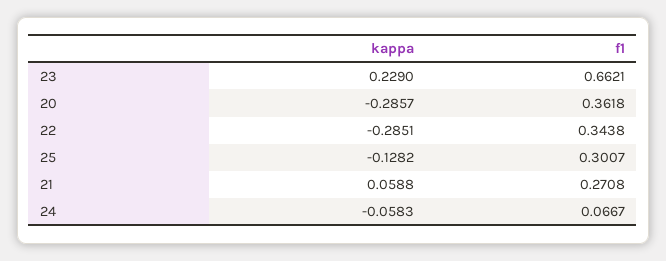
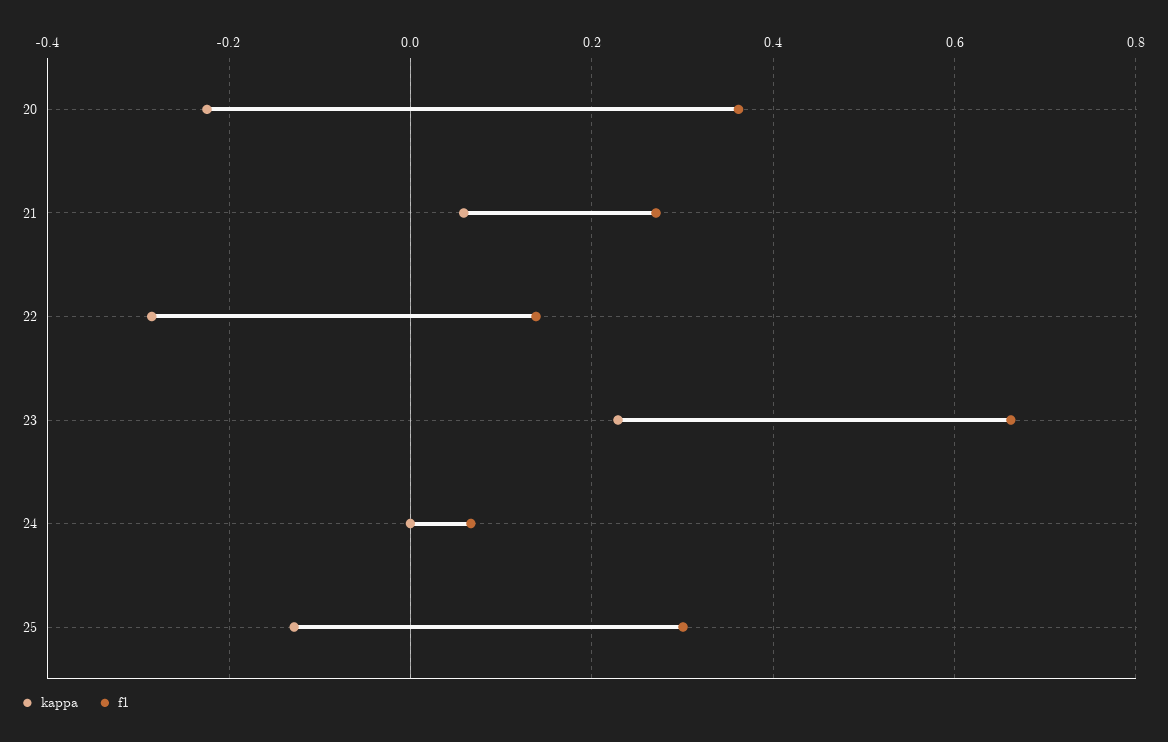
kappa, 20: -0.2857 -> -0.22
f1, 22: 0.3438 -> 0.14
kappa, 24: -0.0583 -> 0

